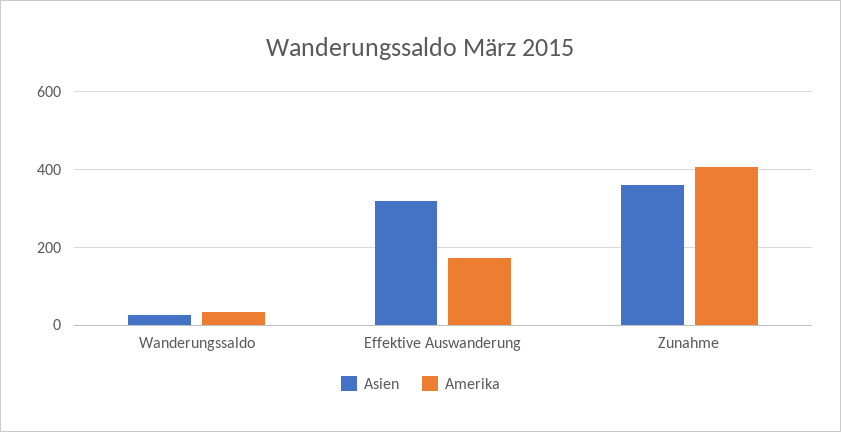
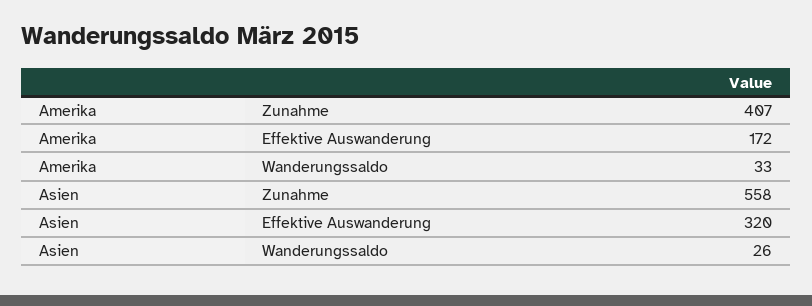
Asien, Zunahme: 360 -> 558

